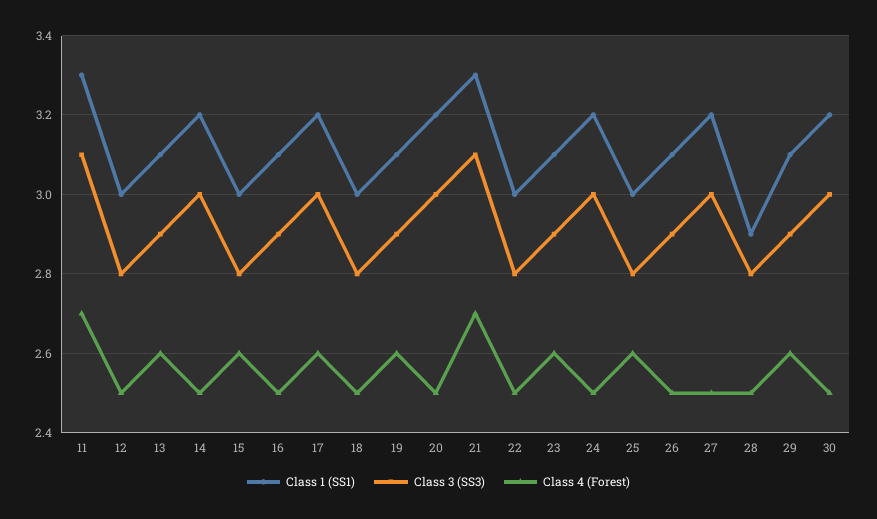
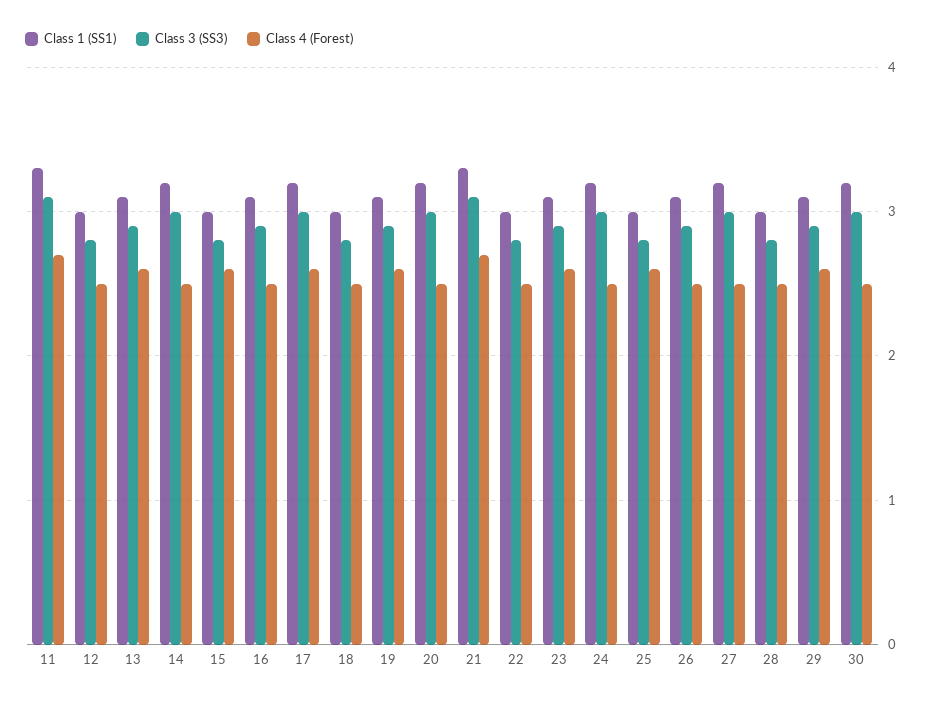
Class 1 (SS1), 28: 2.9 -> 3

